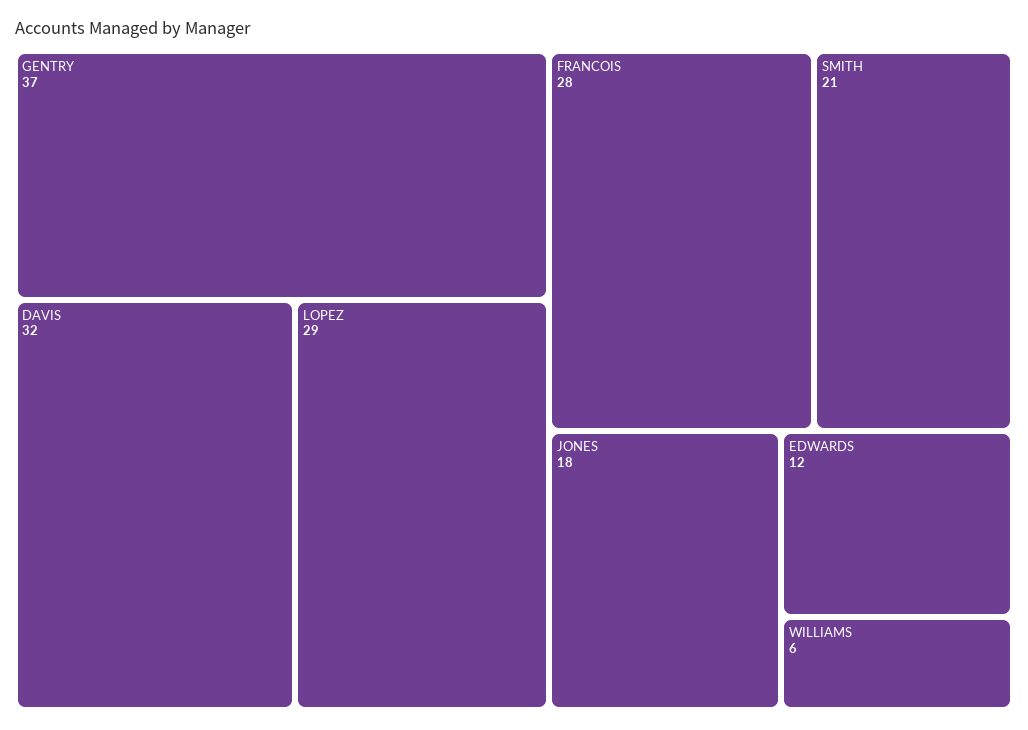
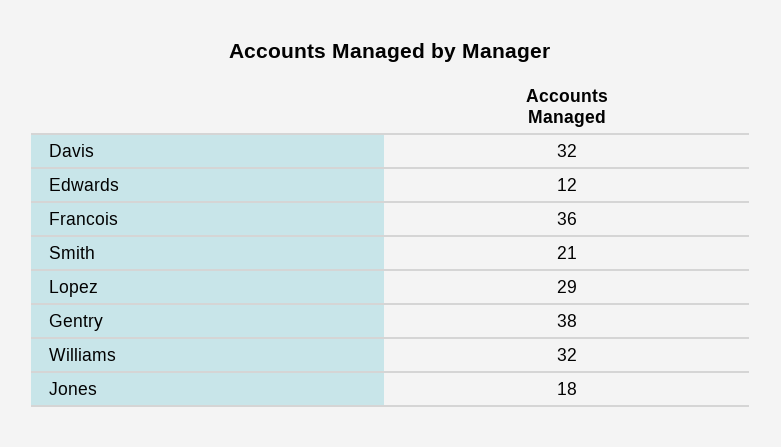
GENTRY: 37 -> 38
FRANCOIS: 28 -> 36
WILLIAMS: 6 -> 32

